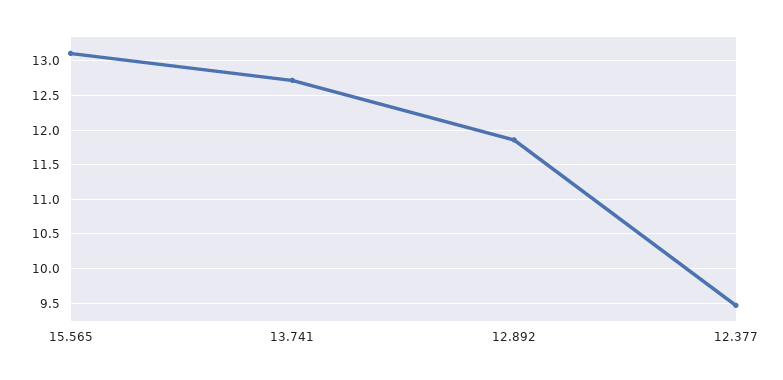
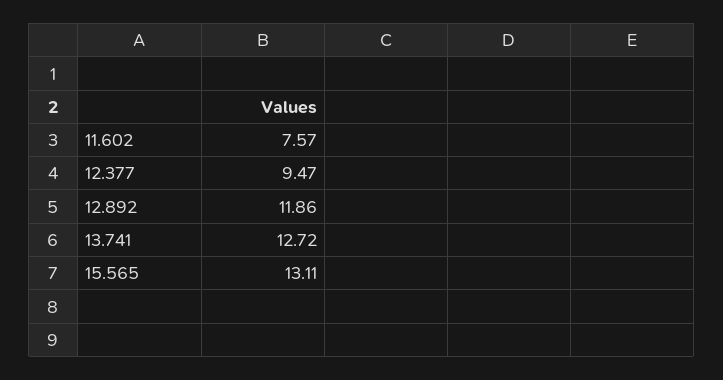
11.602: none -> 7.57

